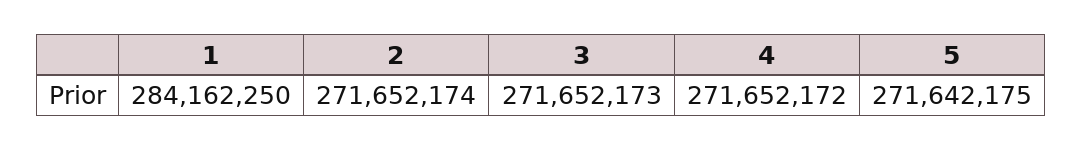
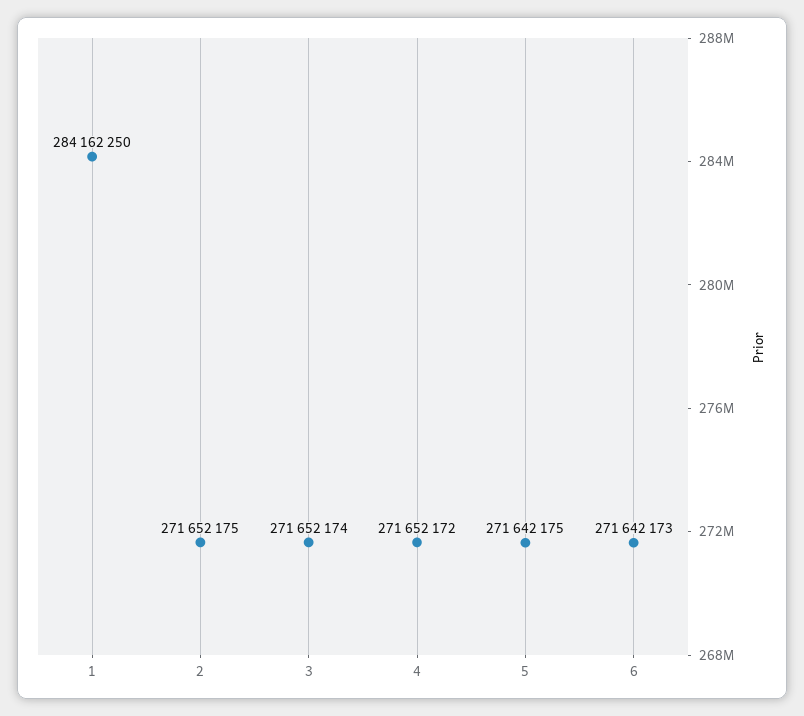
2: 271652174 -> 271652175
3: 271652173 -> 271652174
6: none -> 271642173

